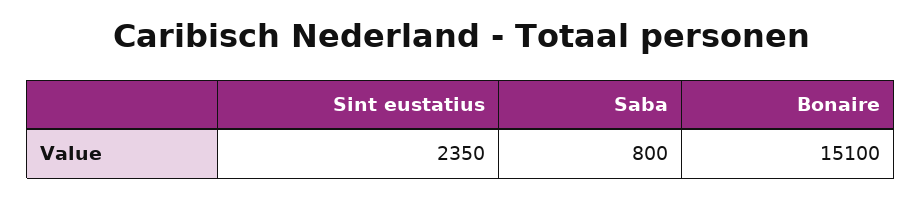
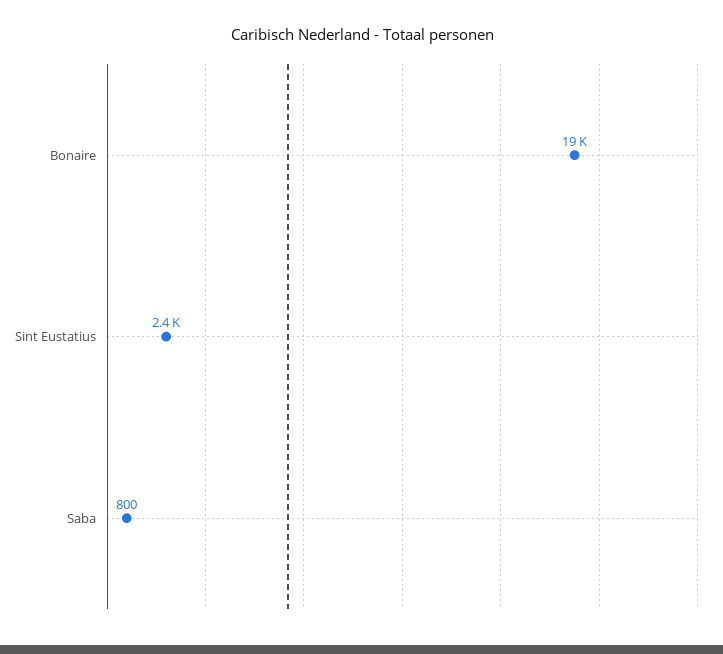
Bonaire: 15100 -> 19000

